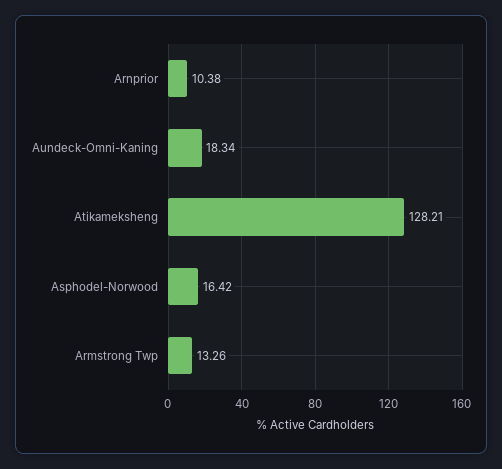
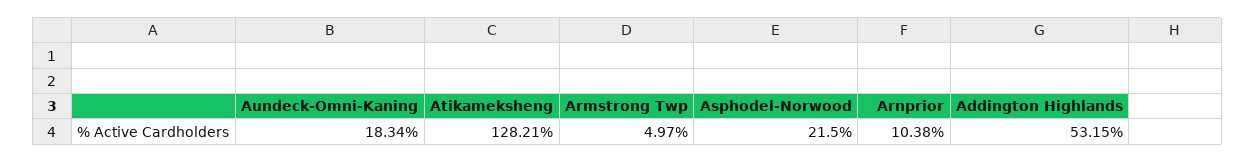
Asphodel-Norwood: 16.42 -> 21.5
Armstrong Twp: 13.26 -> 4.97
Addington Highlands: none -> 53.15

